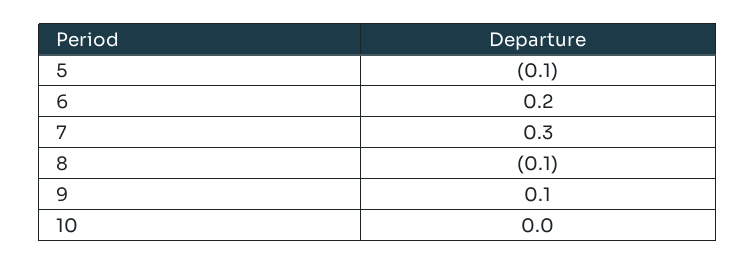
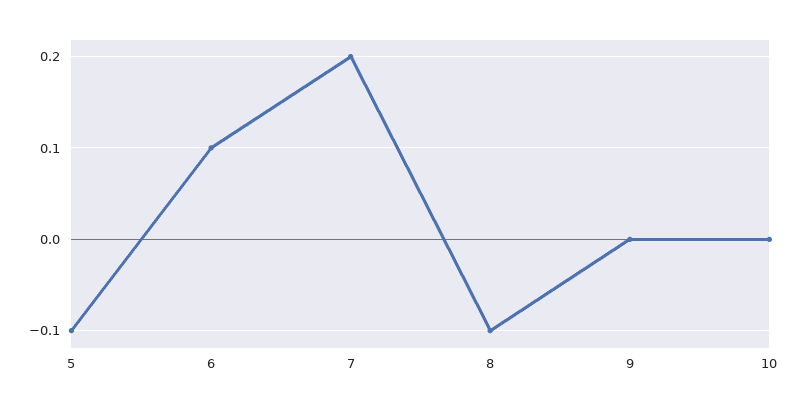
6: 0.2 -> 0.1
7: 0.3 -> 0.2
9: 0.1 -> 0

